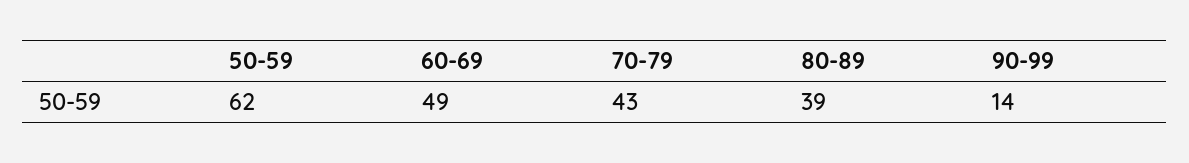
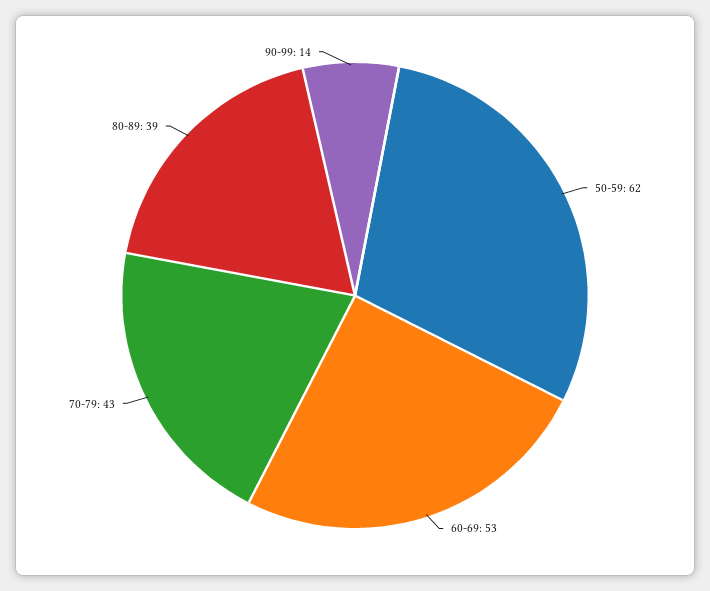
60-69: 49 -> 53

